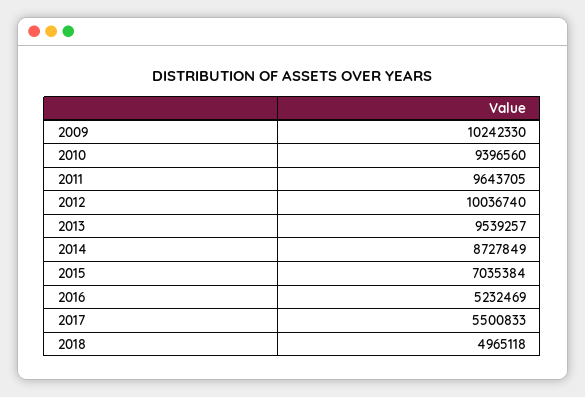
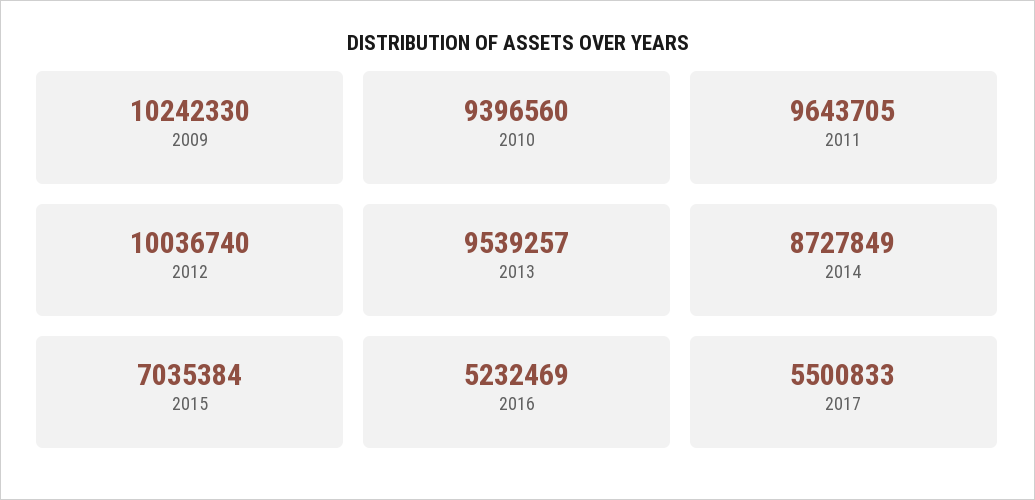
2018: 4965118 -> none

